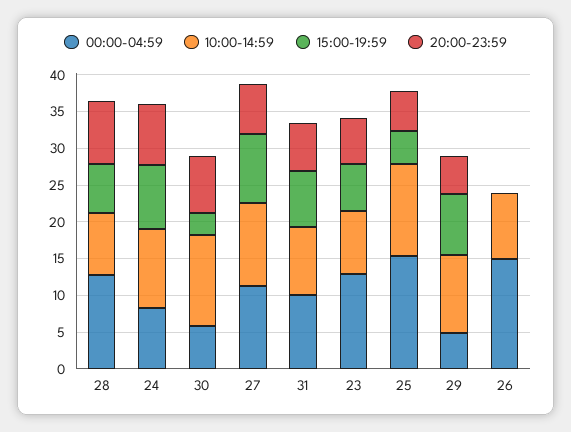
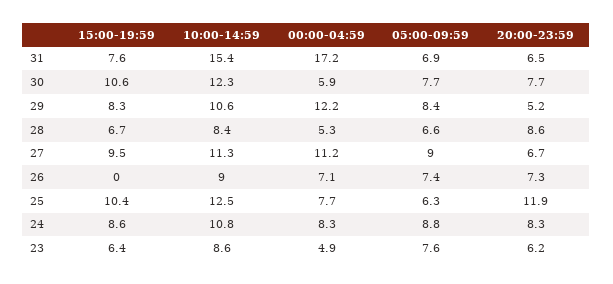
00:00-04:59, 28: 12.5 -> 5.3
15:00-19:59, 30: 2.5 -> 10.6
00:00-04:59, 31: 10 -> 17.2
10:00-14:59, 31: 10 -> 15.4
00:00-04:59, 23: 12.5 -> 4.9
00:00-04:59, 25: 15 -> 7.7
15:00-19:59, 25: 5 -> 10.4
20:00-23:59, 25: 5 -> 11.9
00:00-04:59, 29: 5 -> 12.2
00:00-04:59, 26: 15 -> 7.1
20:00-23:59, 26: 0 -> 7.3
05:00-09:59, 31: none -> 6.9
05:00-09:59, 30: none -> 7.7
05:00-09:59, 29: none -> 8.4
05:00-09:59, 28: none -> 6.6
05:00-09:59, 27: none -> 9
05:00-09:59, 26: none -> 7.4
05:00-09:59, 25: none -> 6.3
05:00-09:59, 24: none -> 8.8
05:00-09:59, 23: none -> 7.6

